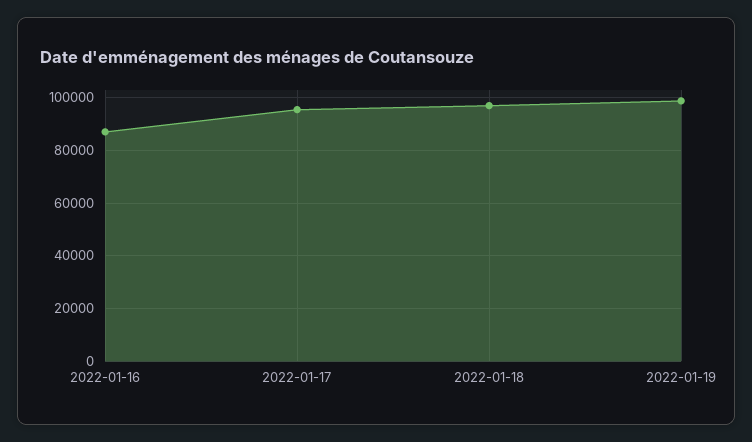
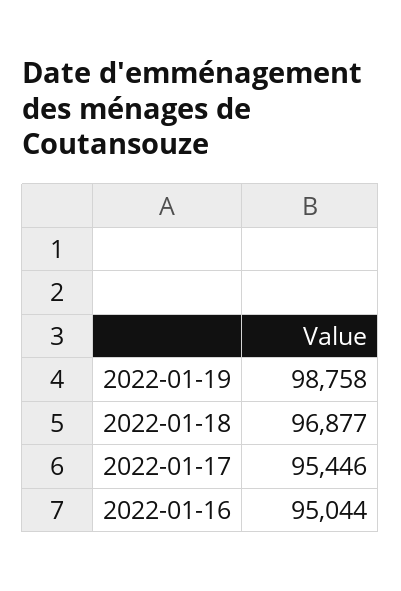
2022-01-16: 87500 -> 95044

